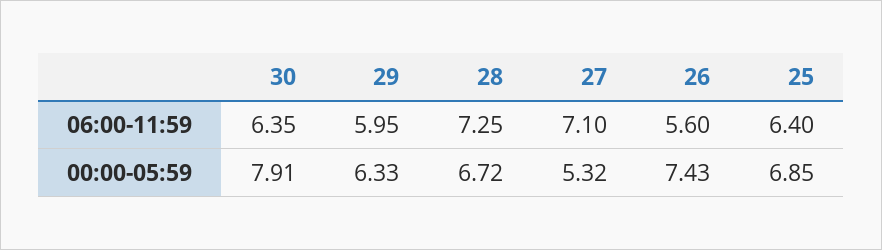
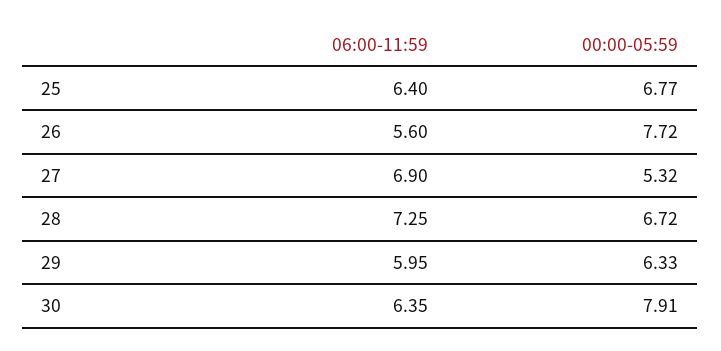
27, 06:00-11:59: 7.1 -> 6.9
26, 00:00-05:59: 7.43 -> 7.72
25, 00:00-05:59: 6.85 -> 6.77

